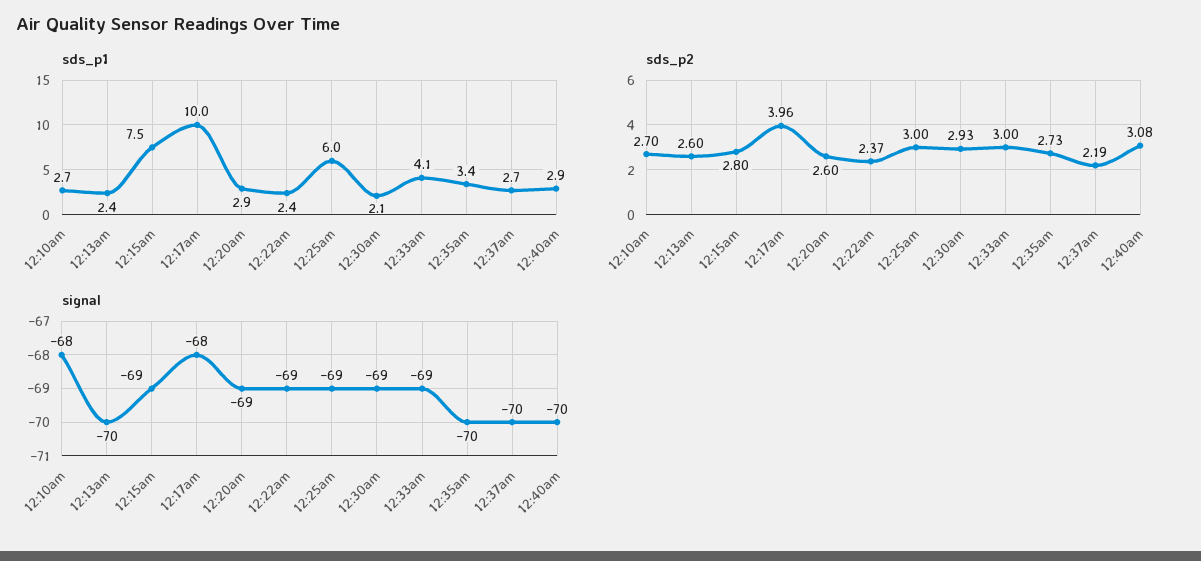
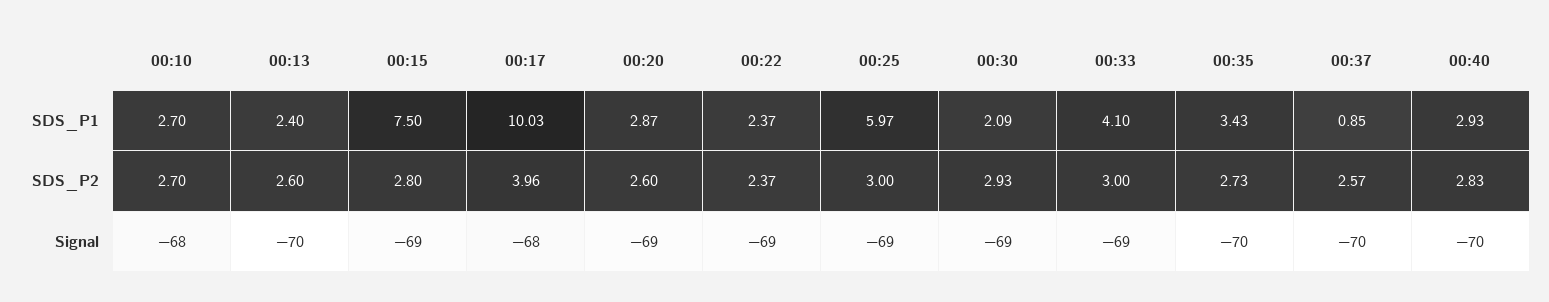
sds_p1, 12:37am: 2.7 -> 0.85
sds_p2, 12:37am: 2.19 -> 2.57
sds_p2, 12:40am: 3.08 -> 2.83

